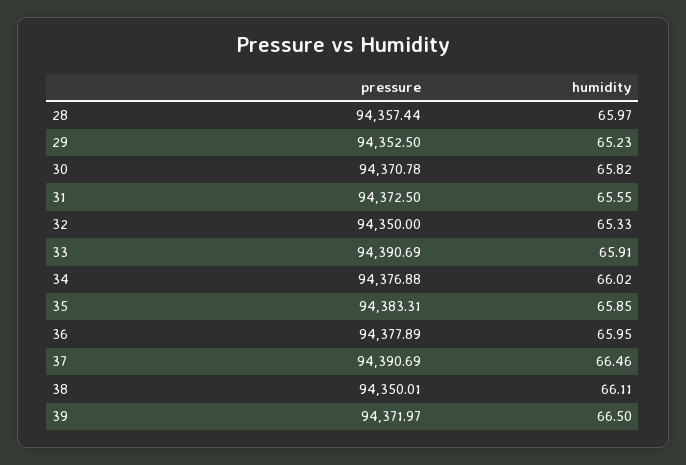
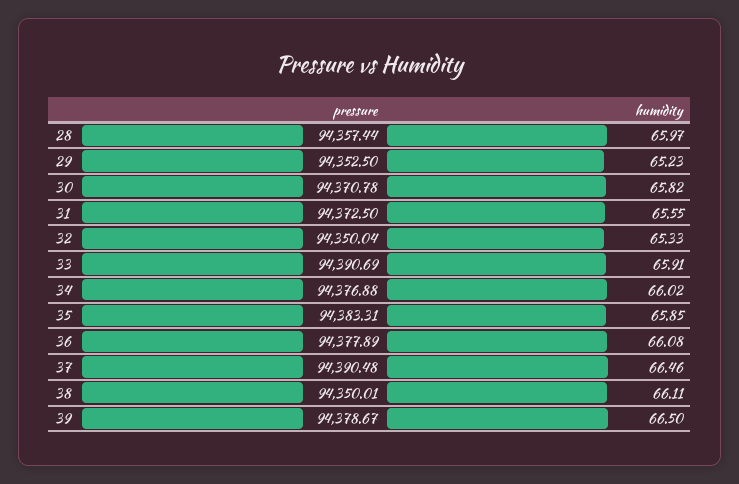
pressure, 32: 94350 -> 94350.04
humidity, 36: 65.95 -> 66.08
pressure, 37: 94390.69 -> 94390.48
pressure, 39: 94371.97 -> 94378.67

